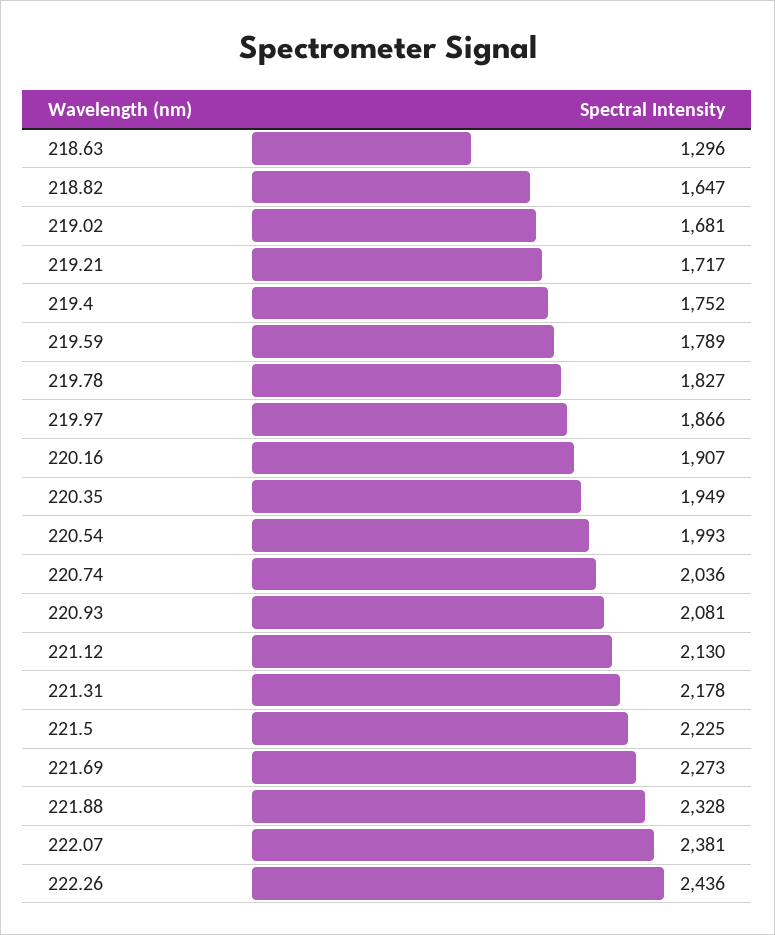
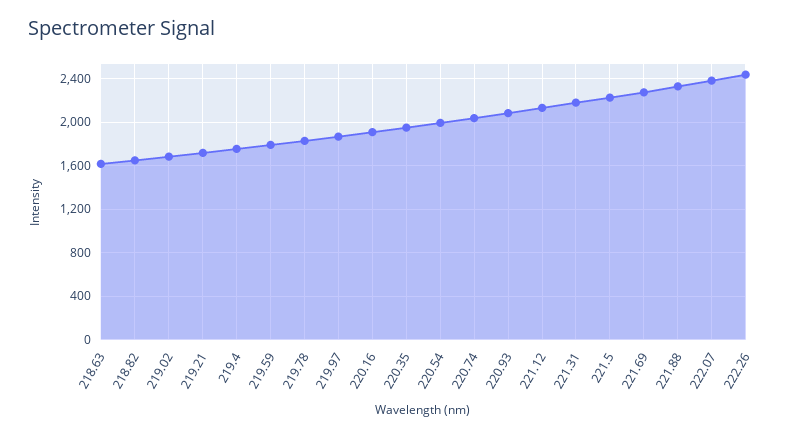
218.63: 1296 -> 1600

